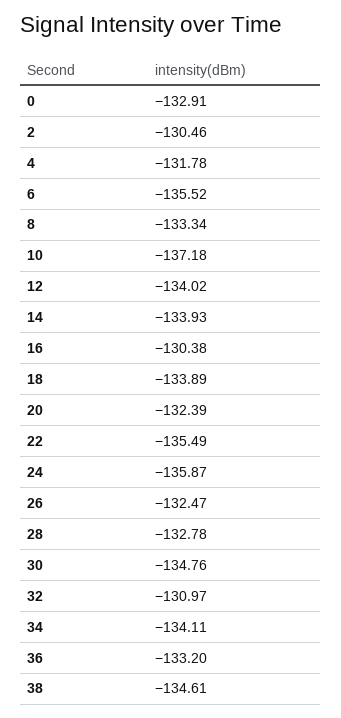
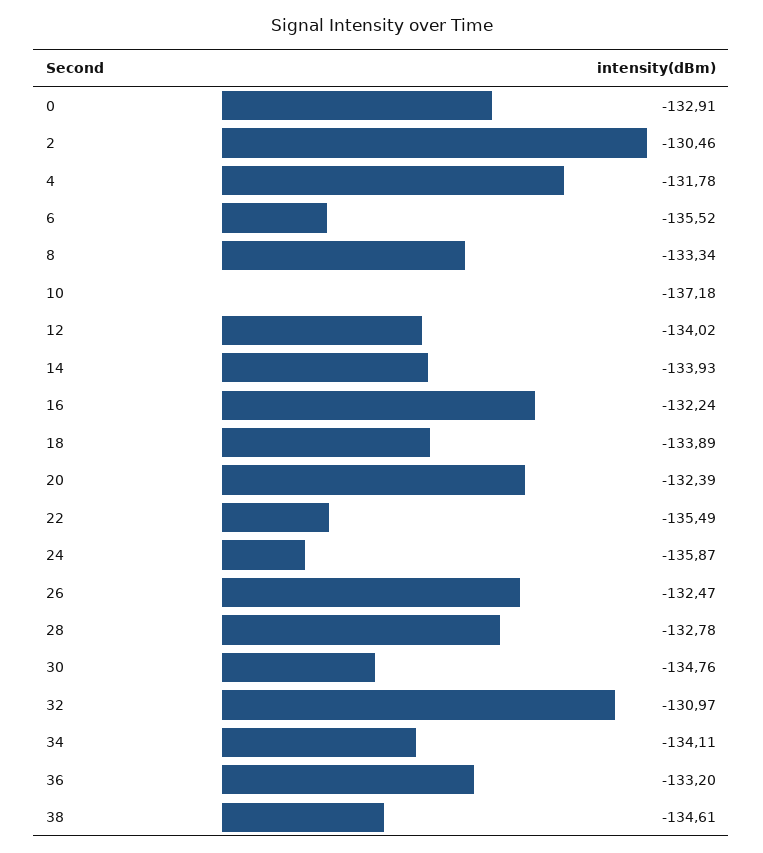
16: -130.38 -> -132.24

